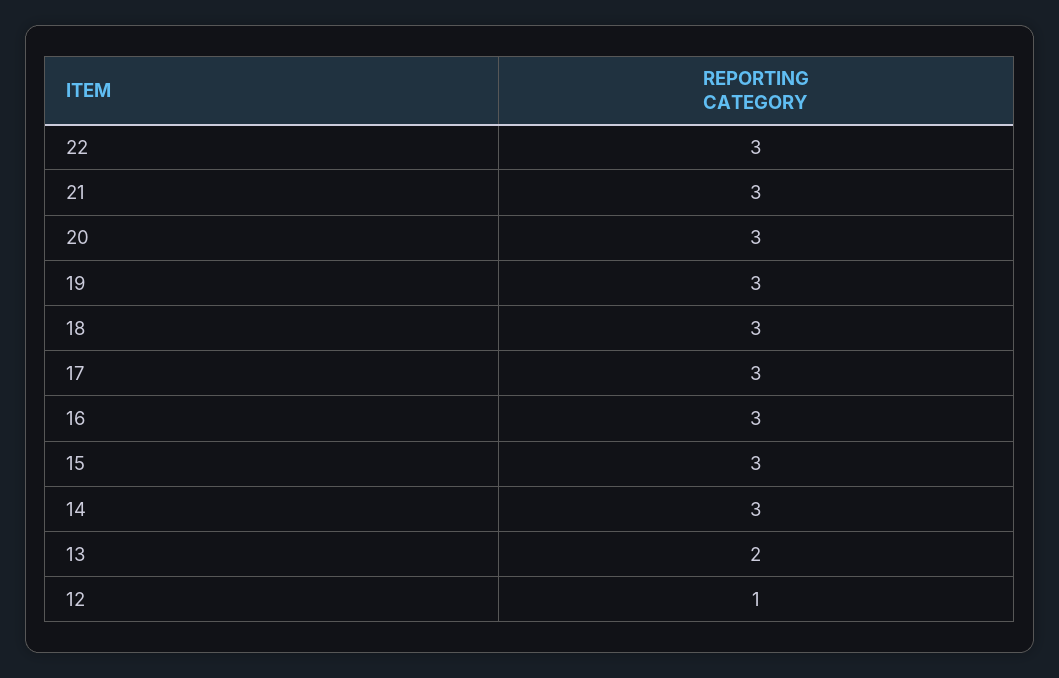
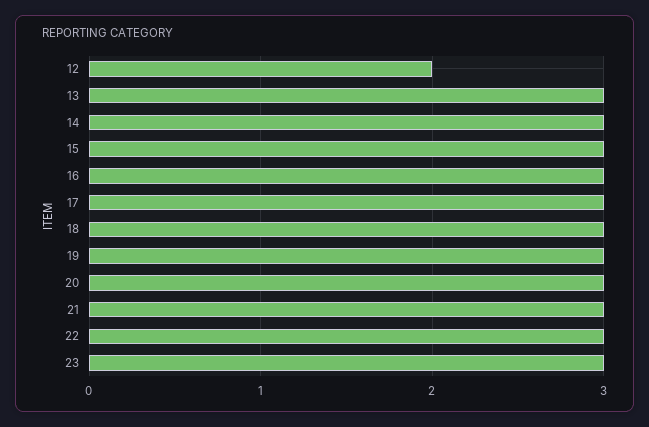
13: 2 -> 3
12: 1 -> 2
23: none -> 3

